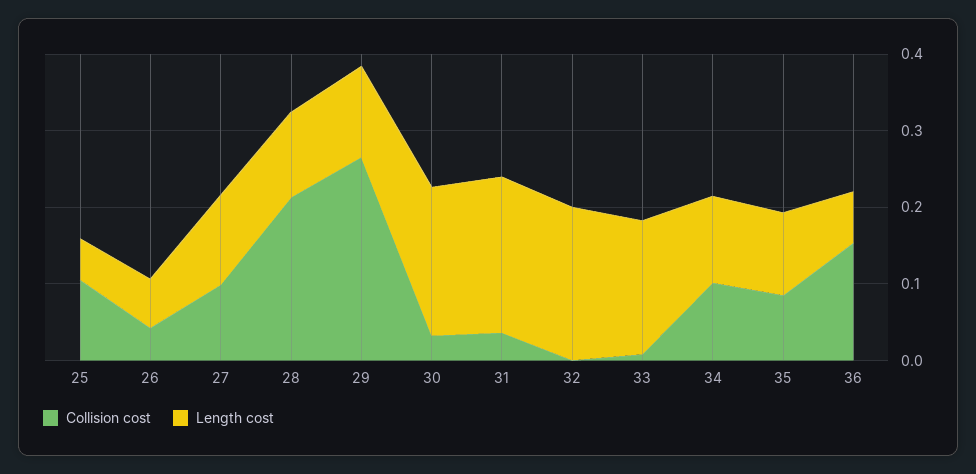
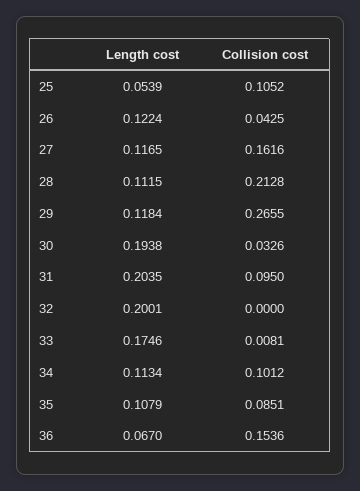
Length cost, 26: 0.06 -> 0.1224
Collision cost, 27: 0.1 -> 0.1616
Collision cost, 31: 0.04 -> 0.095

